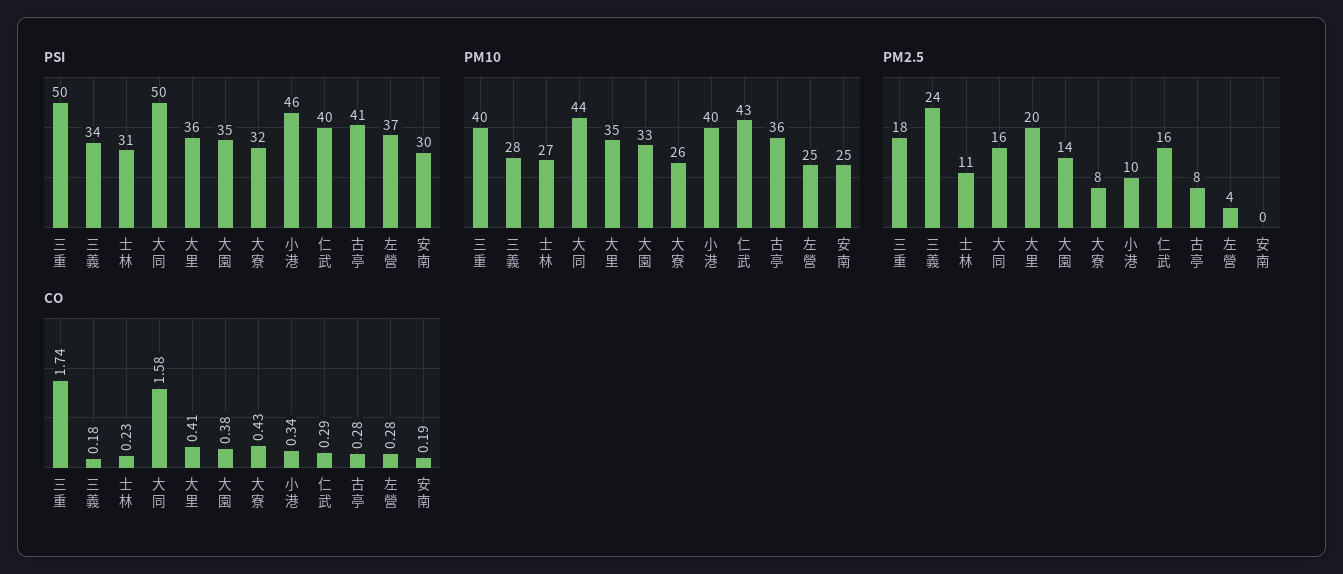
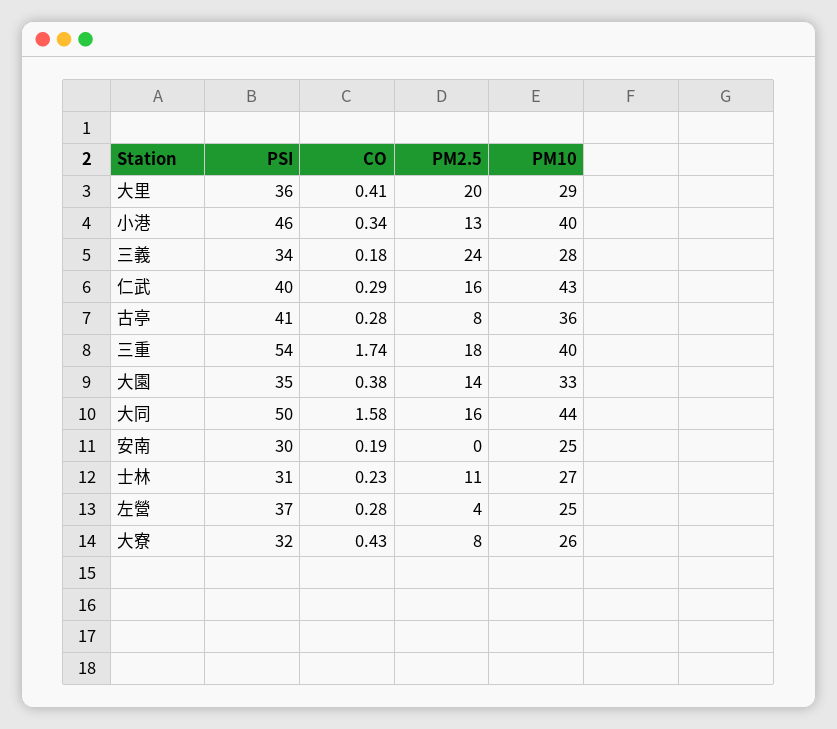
PSI, 三重: 50 -> 54
PM10, 大里: 35 -> 29
PM2.5, 小港: 10 -> 13

